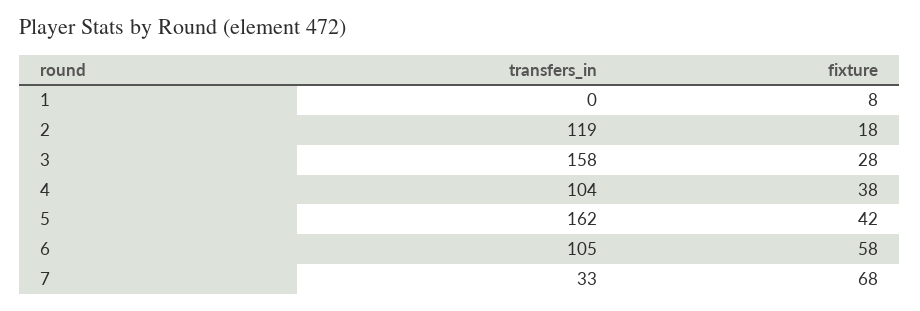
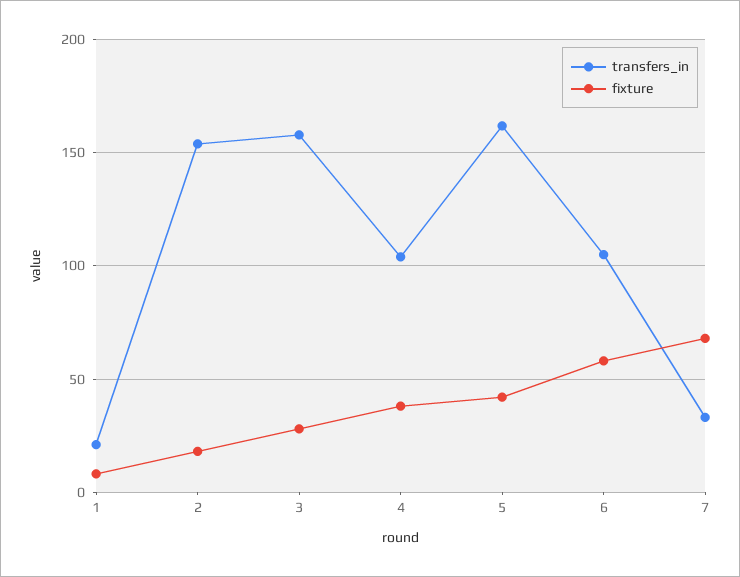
transfers_in, 1: 0 -> 20
transfers_in, 2: 119 -> 155

